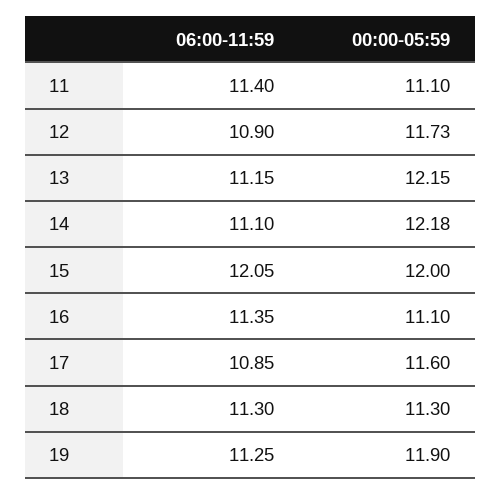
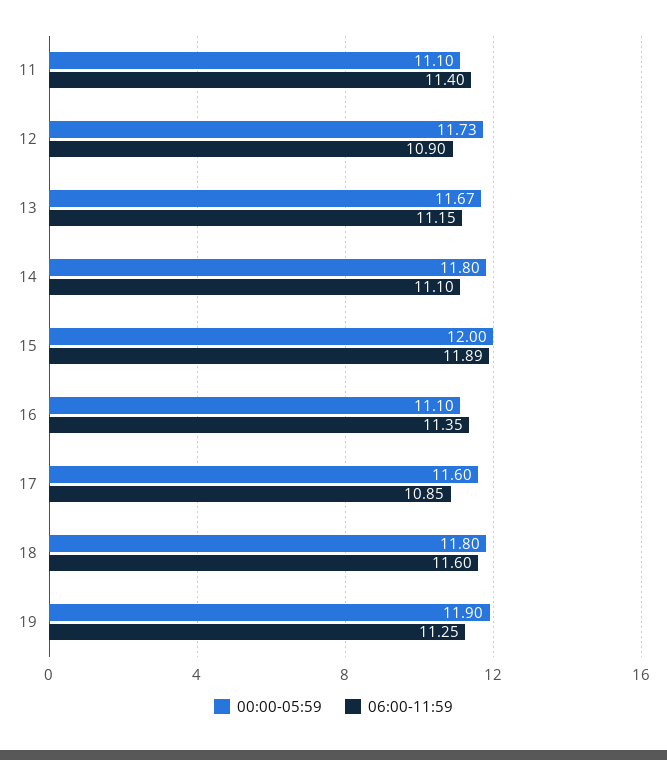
00:00-05:59, 13: 12.15 -> 11.67
00:00-05:59, 14: 12.18 -> 11.8
06:00-11:59, 15: 12.05 -> 11.89
06:00-11:59, 18: 11.3 -> 11.6
00:00-05:59, 18: 11.3 -> 11.8

